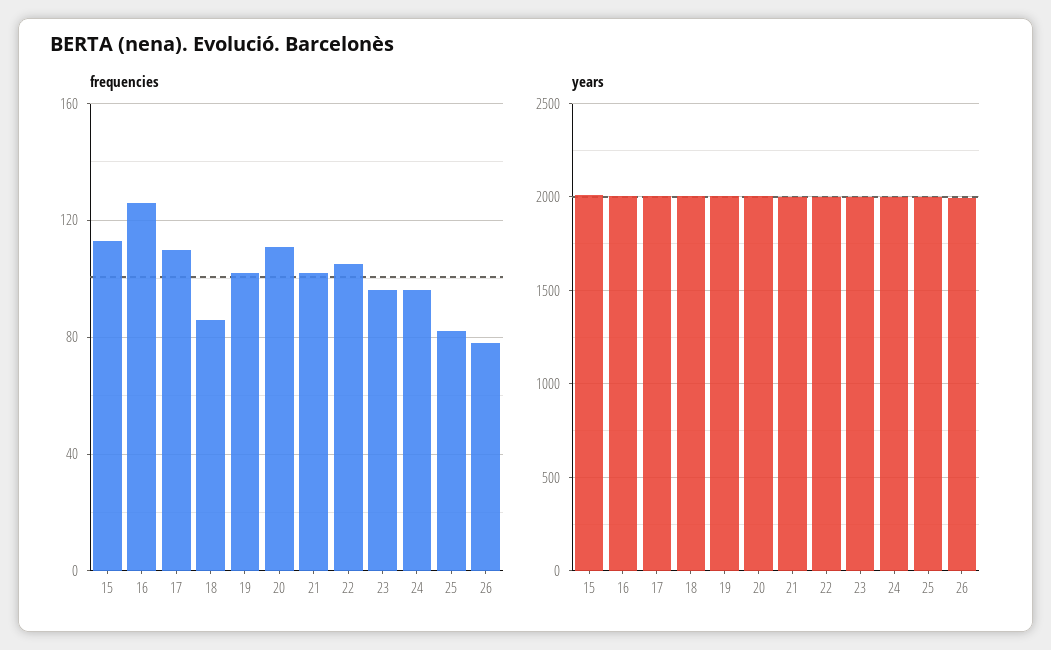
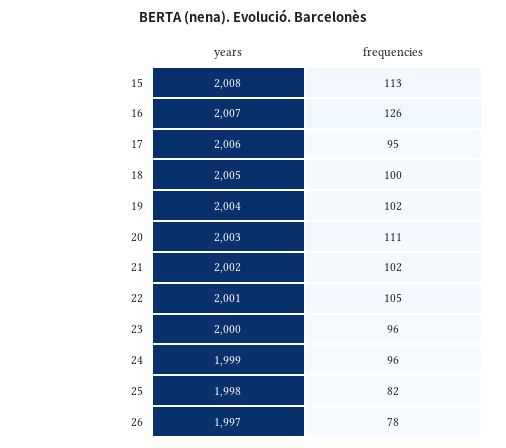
frequencies, 17: 110 -> 95
frequencies, 18: 85 -> 100

